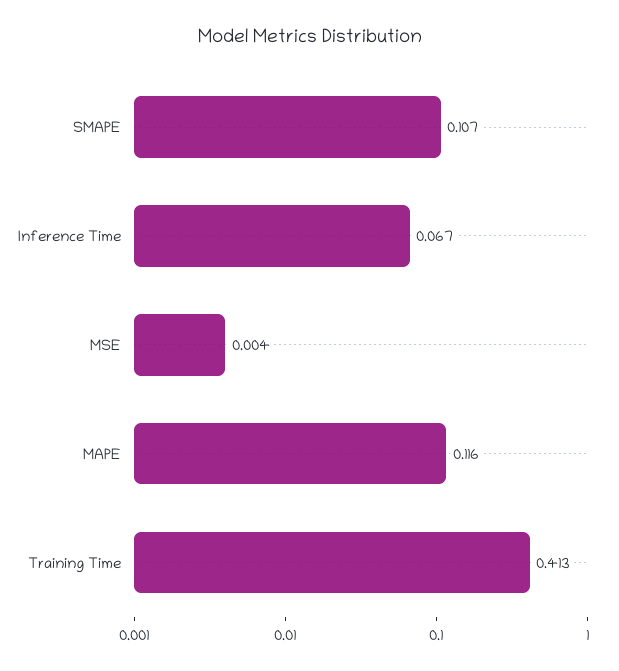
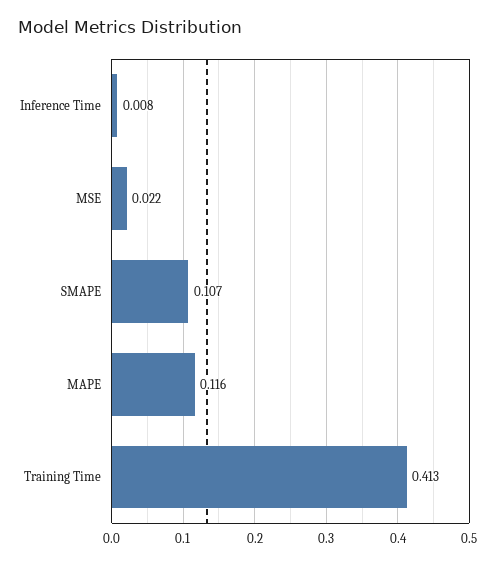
Inference Time: 0.067 -> 0.008
MSE: 0.004 -> 0.022

